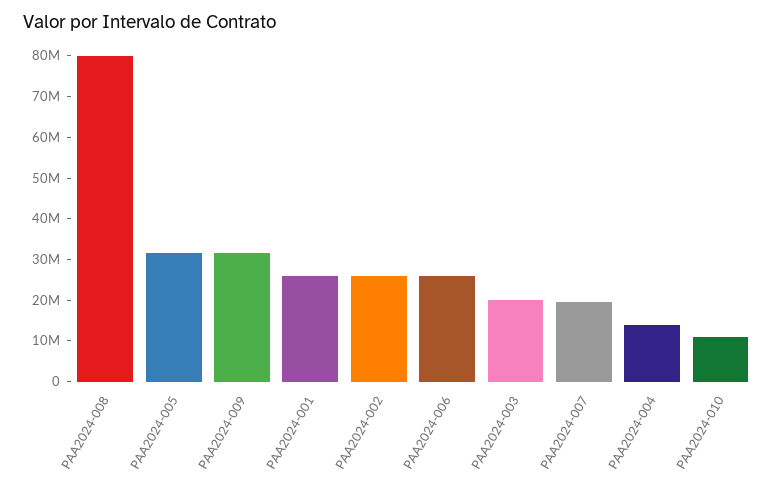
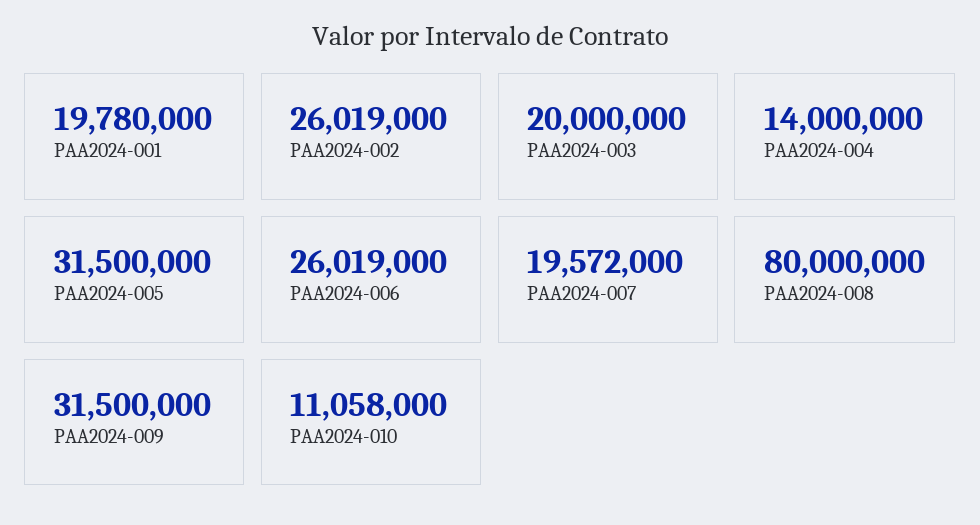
PAA2024-001: 26000000 -> 19780000

